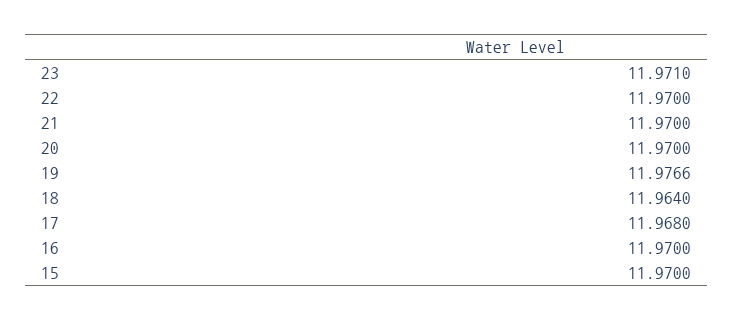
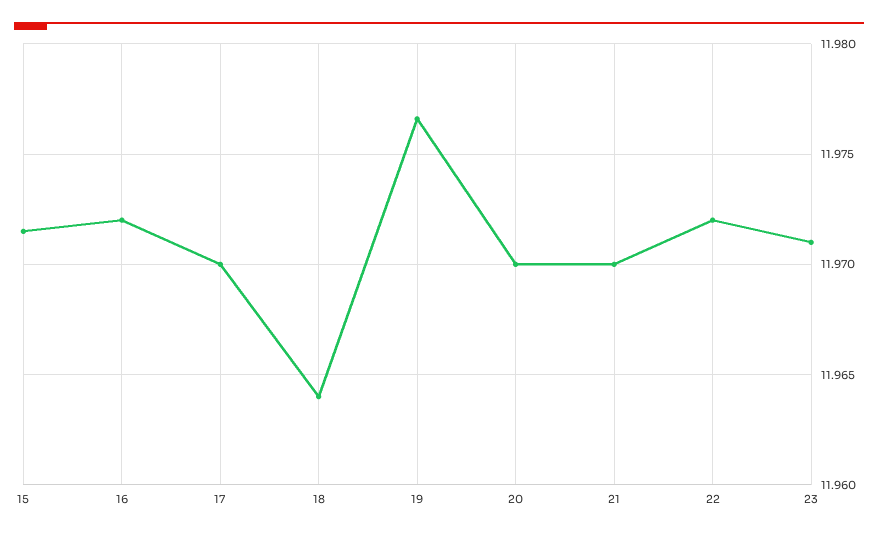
22: 11.97 -> 11.972
17: 11.968 -> 11.97
16: 11.97 -> 11.972
15: 11.97 -> 11.9715

